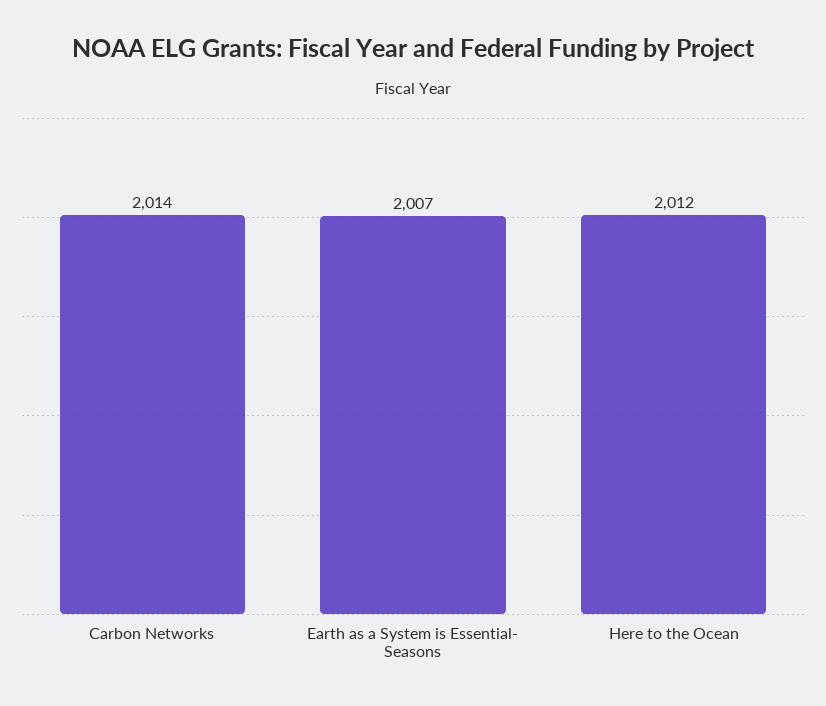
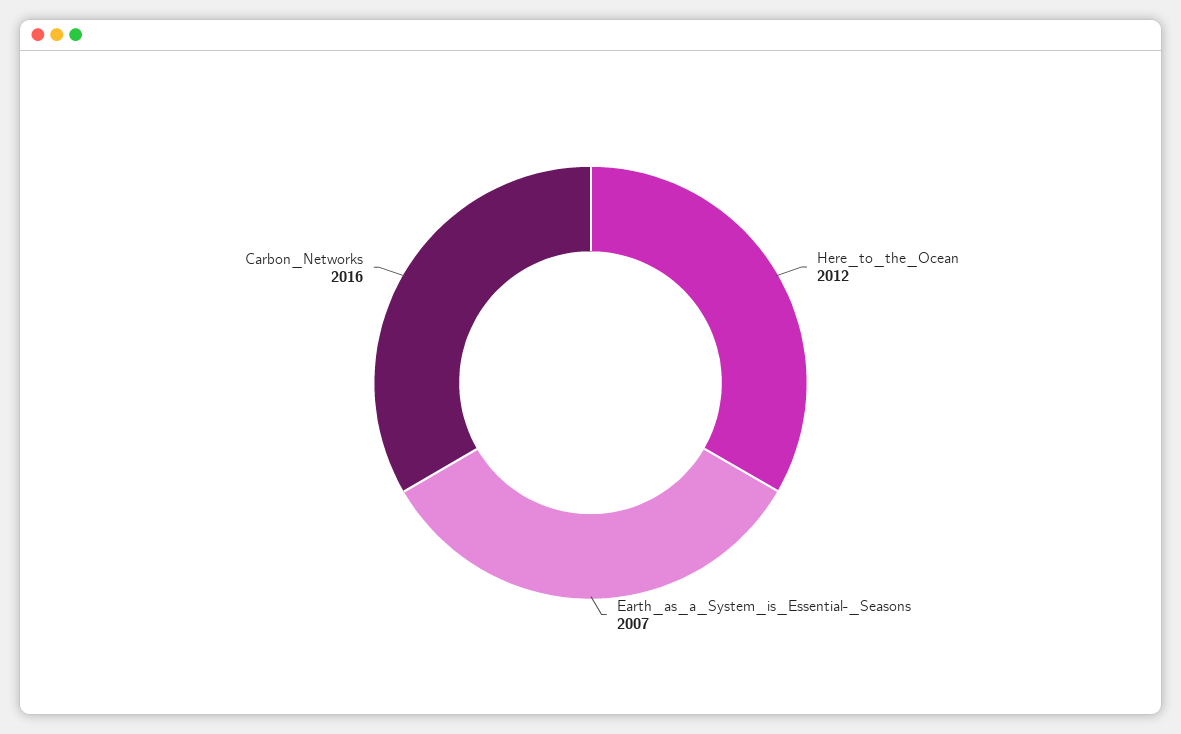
Carbon Networks: 2014 -> 2016

